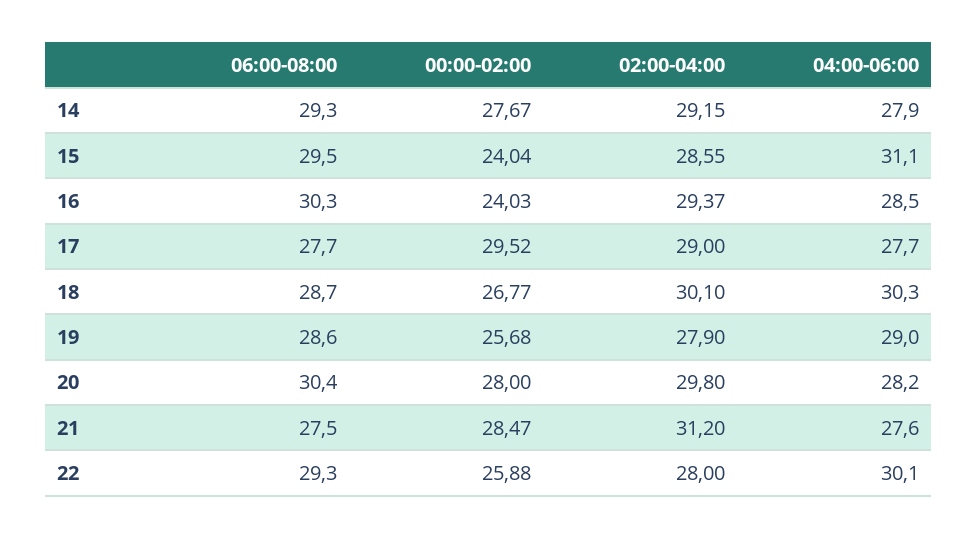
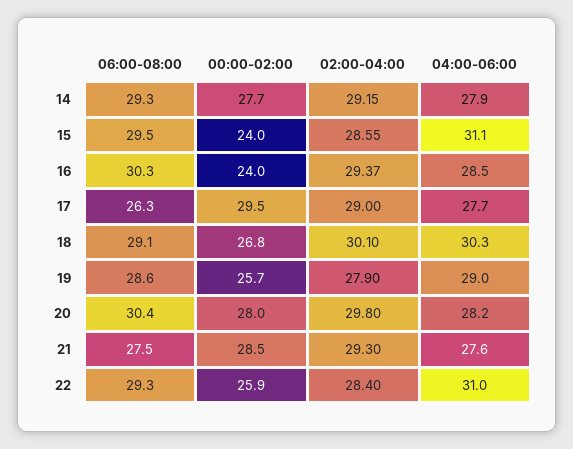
06:00-08:00, 17: 27.7 -> 26.3
06:00-08:00, 18: 28.7 -> 29.1
02:00-04:00, 21: 31.2 -> 29.3
02:00-04:00, 22: 28 -> 28.4
04:00-06:00, 22: 30.1 -> 31

